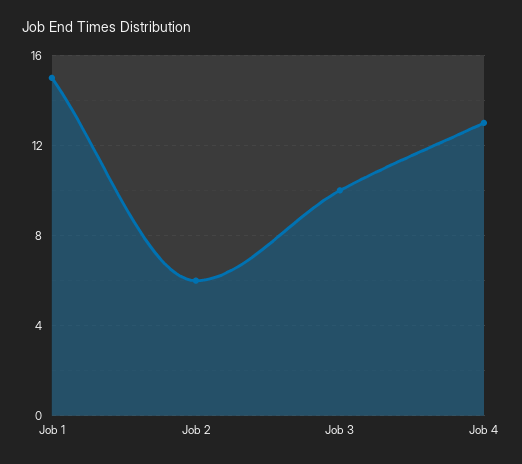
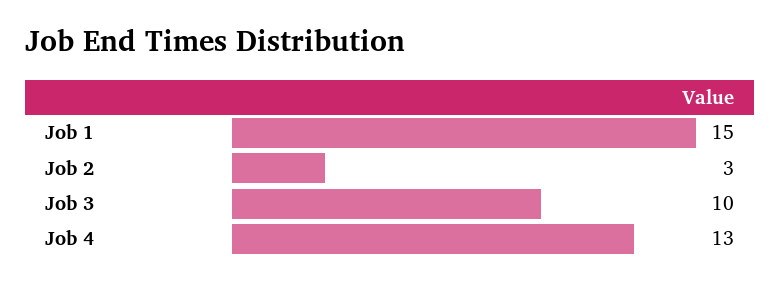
Job 2: 6 -> 3

